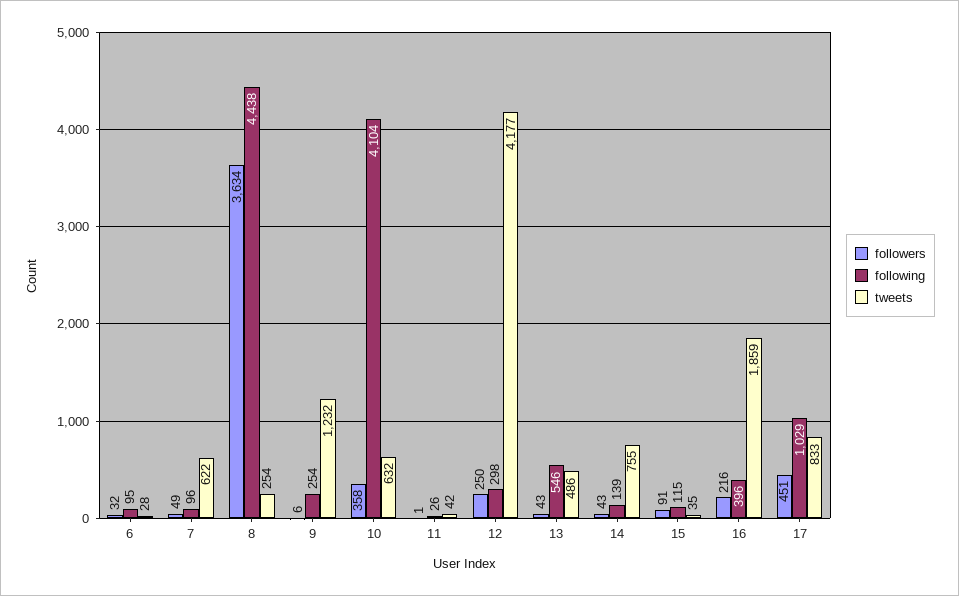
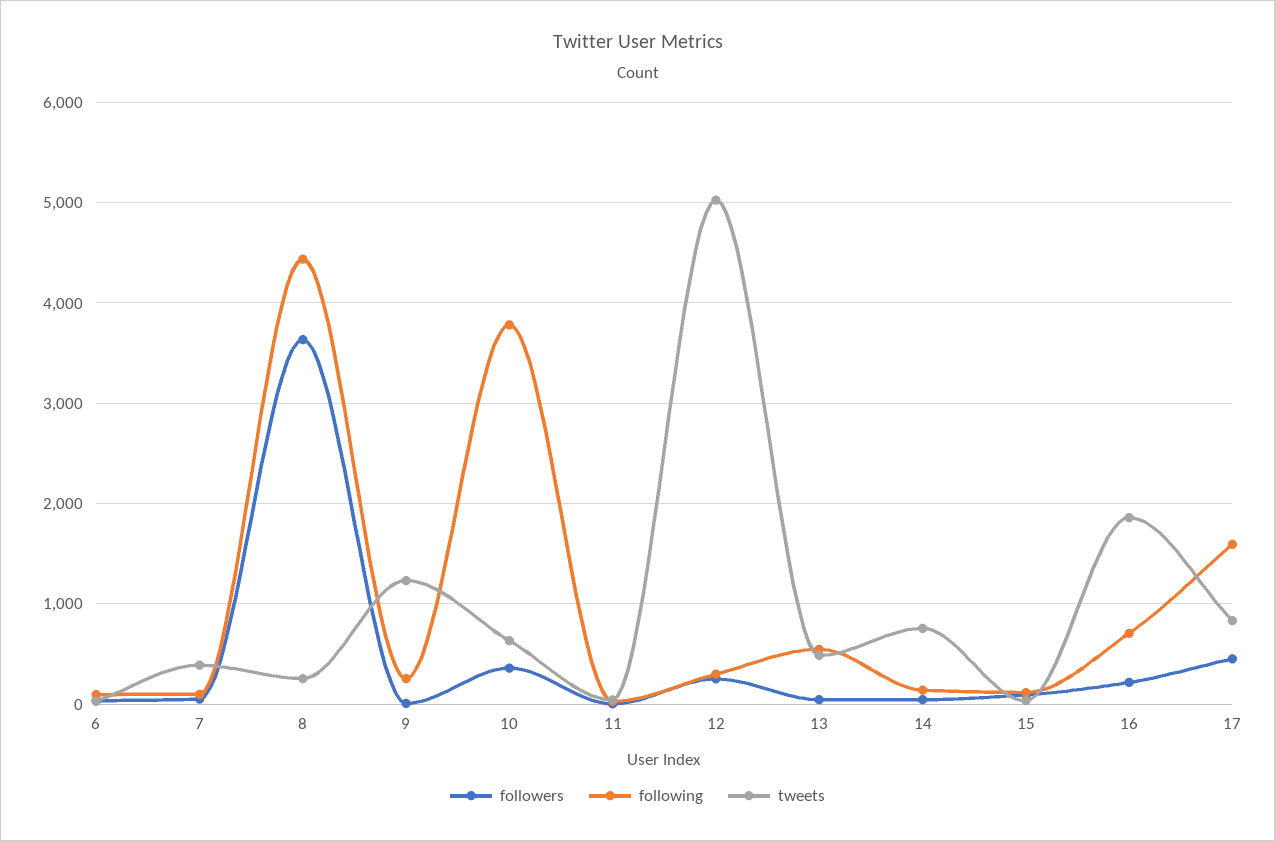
tweets, 7: 622 -> 400
following, 10: 4104 -> 3800
tweets, 12: 4177 -> 5000
following, 16: 396 -> 700
following, 17: 1029 -> 1600

